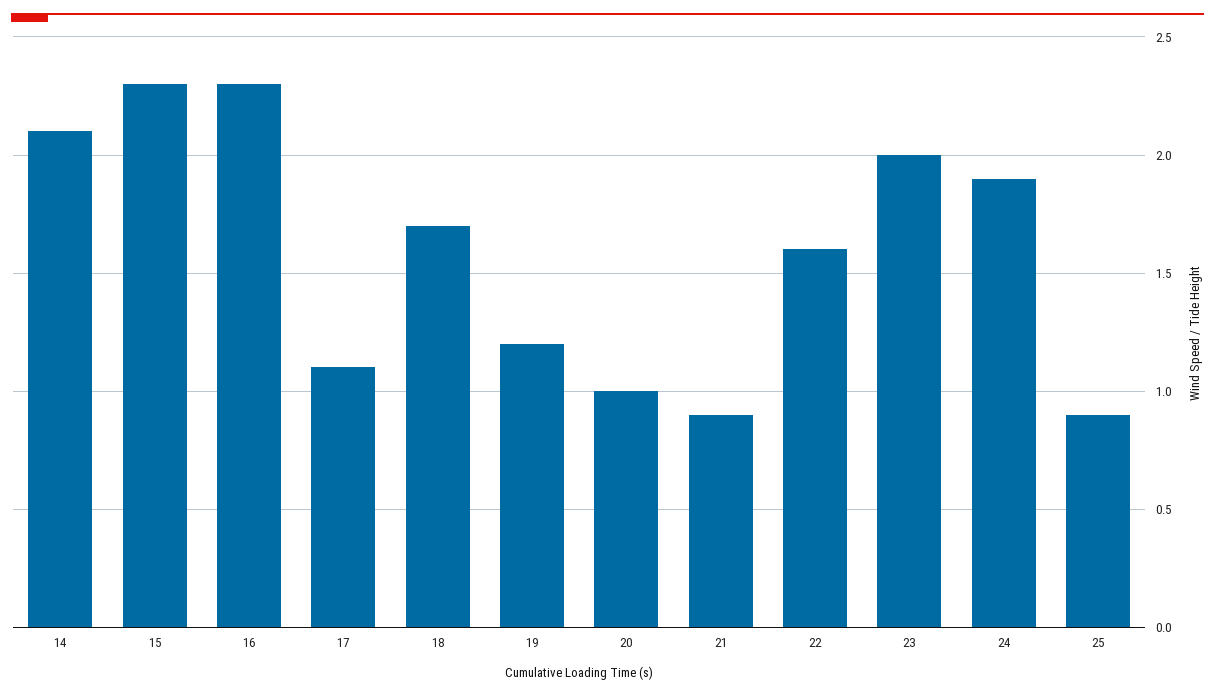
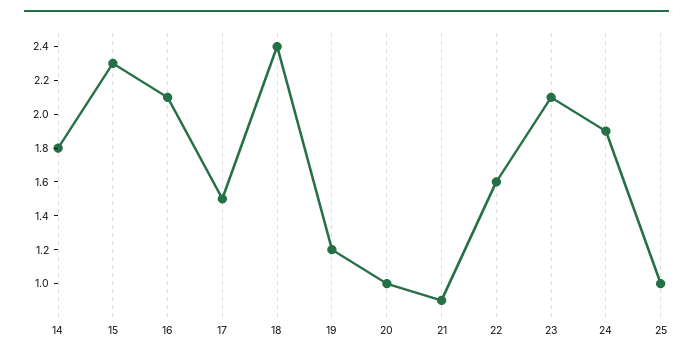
14: 2.1 -> 1.8
16: 2.3 -> 2.1
17: 1.1 -> 1.5
18: 1.7 -> 2.4
23: 2 -> 2.1
25: 0.9 -> 1

